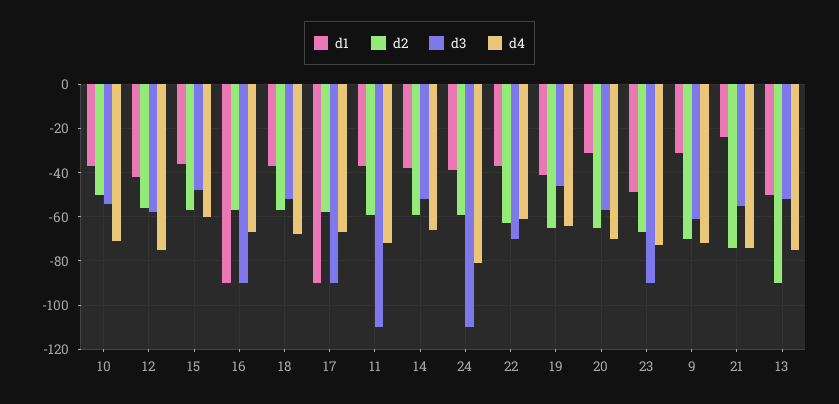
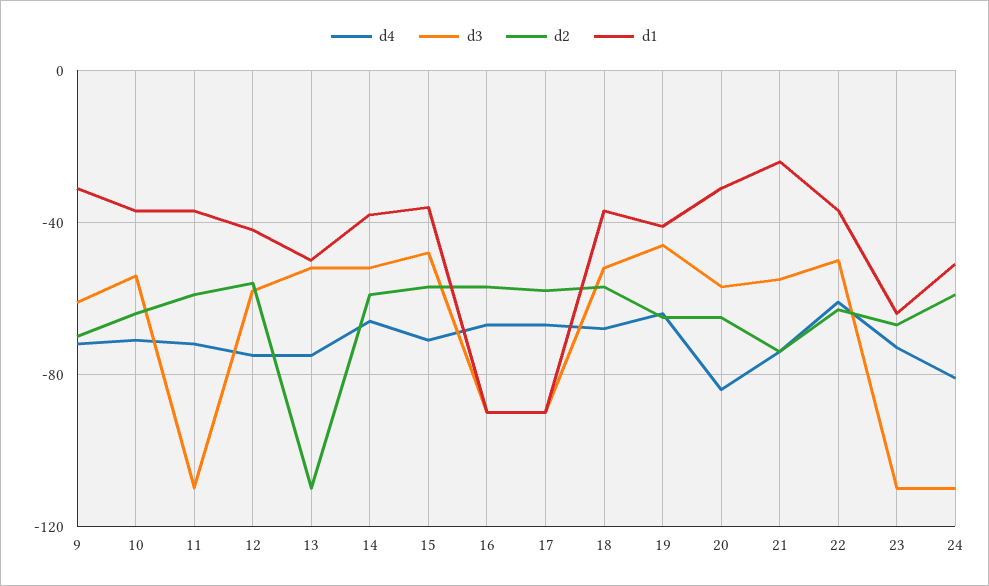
d2, 10: -50 -> -65
d4, 15: -60 -> -70
d1, 24: -40 -> -50
d3, 22: -70 -> -50
d4, 20: -70 -> -85
d1, 23: -50 -> -65
d3, 23: -90 -> -110
d2, 13: -90 -> -110

